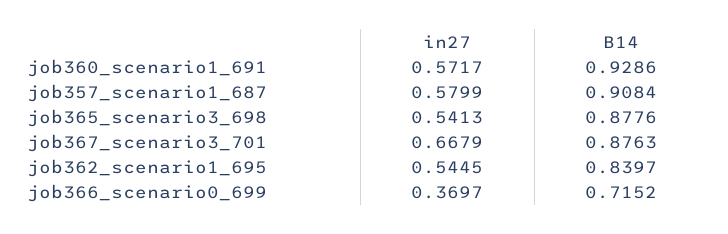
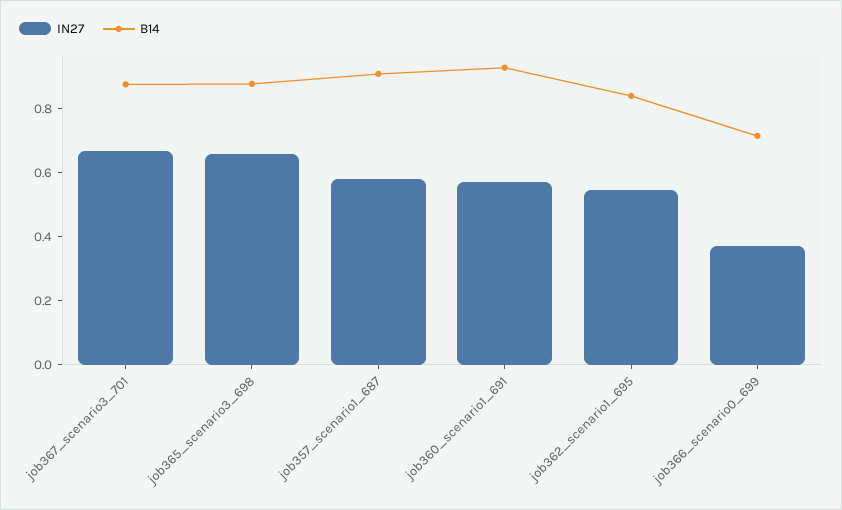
in27, job365_scenario3_698: 0.5413 -> 0.65

